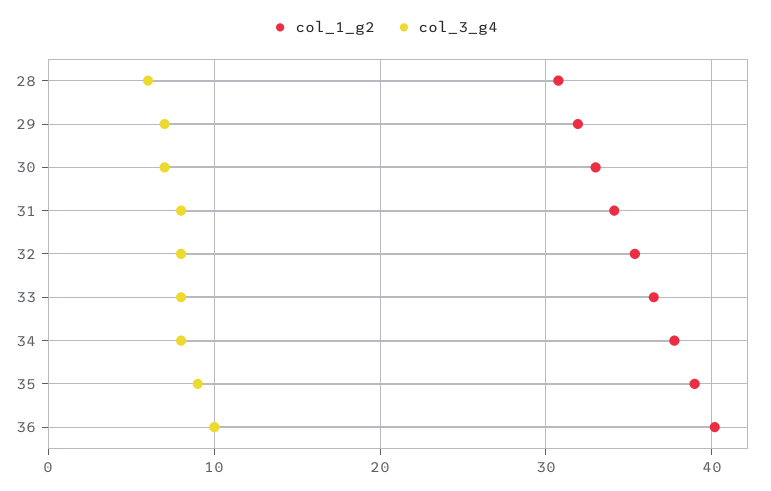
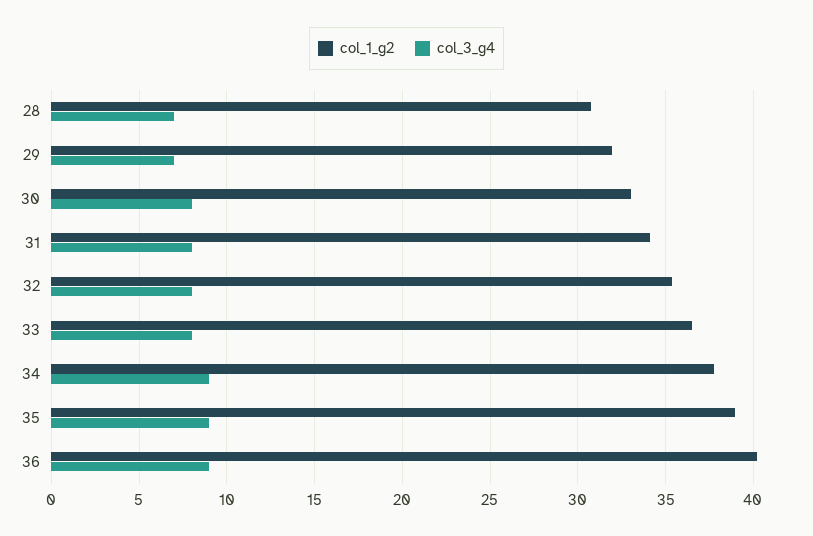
col_3_g4, 28: 6 -> 7
col_3_g4, 30: 7 -> 8
col_3_g4, 34: 8 -> 9
col_3_g4, 36: 10 -> 9

